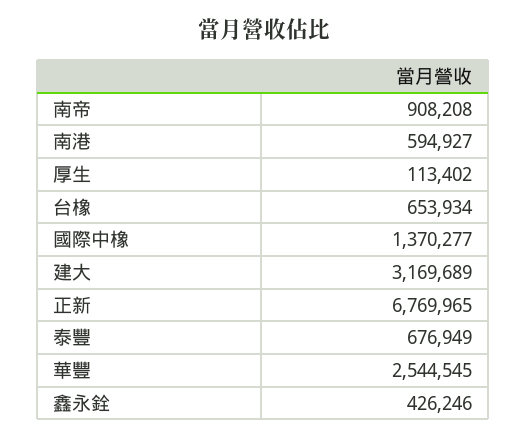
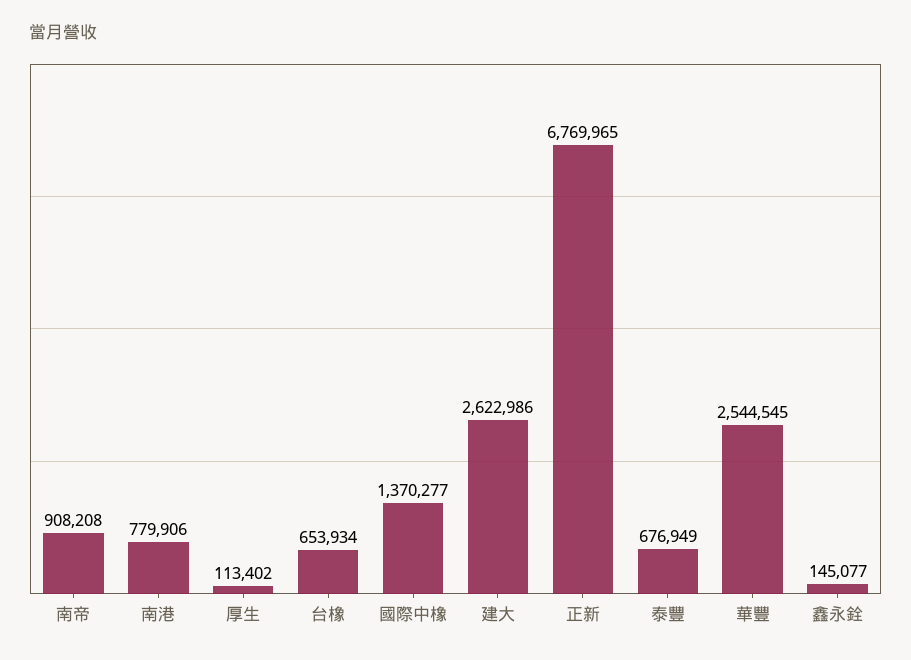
南港: 594927 -> 779906
建大: 3169689 -> 2622986
鑫永銓: 426246 -> 145077

